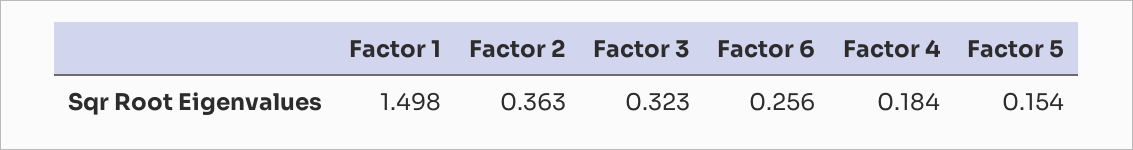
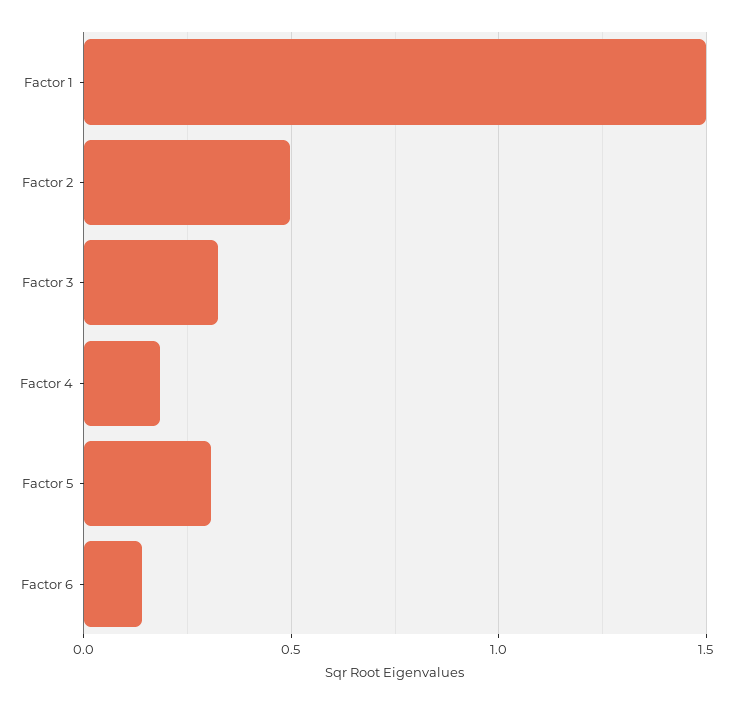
Factor 2: 0.363 -> 0.5
Factor 6: 0.256 -> 0.15
Factor 5: 0.154 -> 0.3

